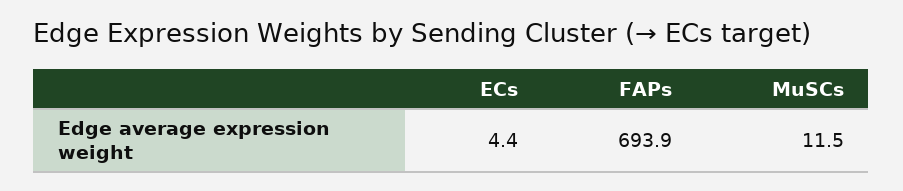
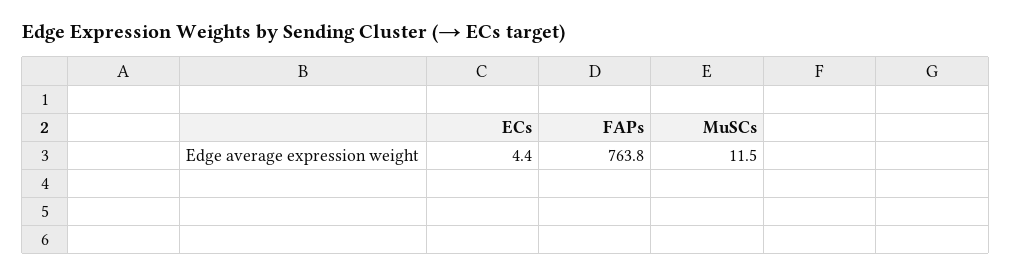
FAPs: 693.9 -> 763.8

